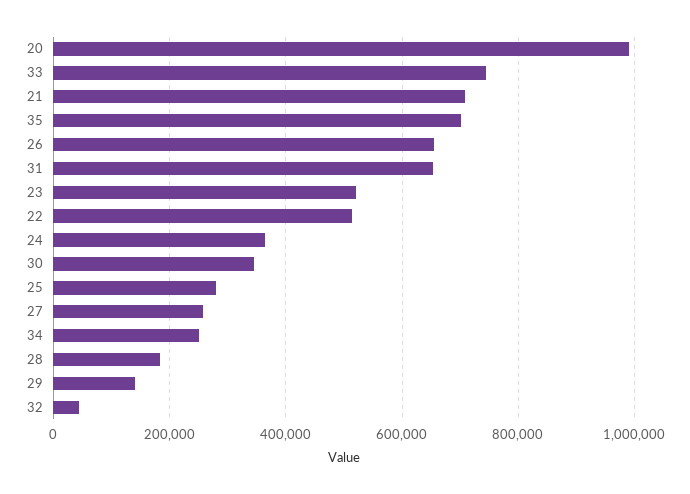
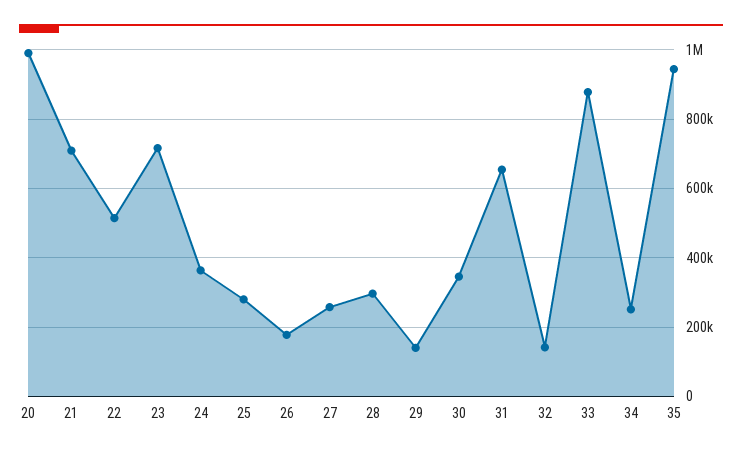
33: 740000 -> 880000
35: 700000 -> 940000
26: 660000 -> 180000
23: 520000 -> 720000
28: 180000 -> 300000
32: 40000 -> 140000

